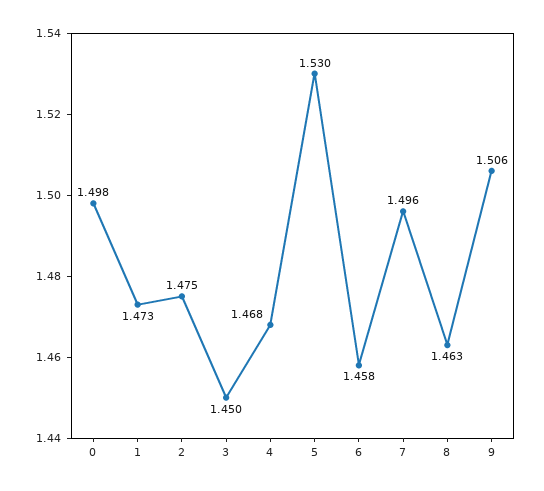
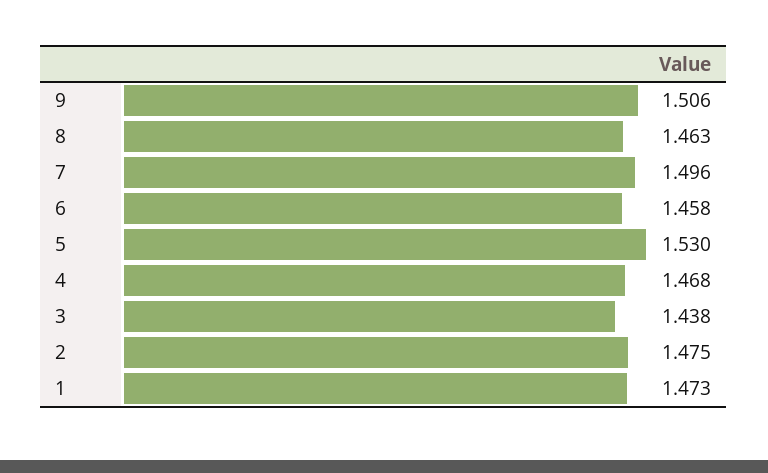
0: 1.498 -> none
3: 1.45 -> 1.438

